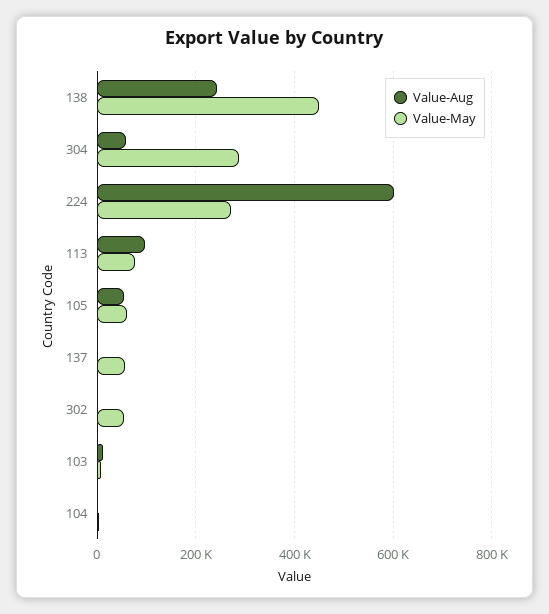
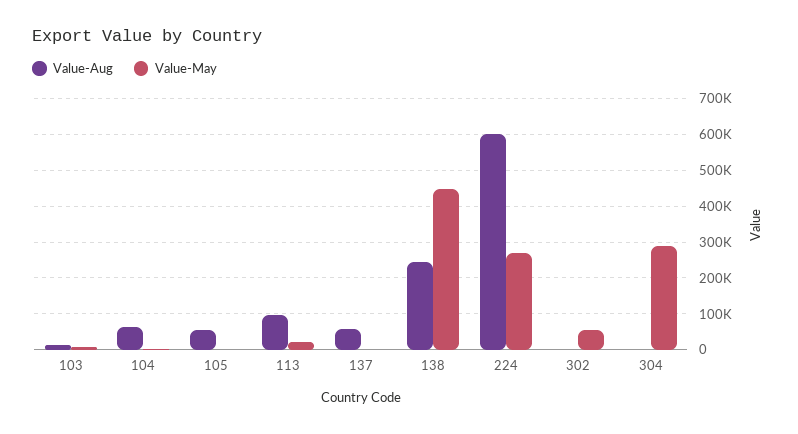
Value-Aug, 304: 60000 -> 0
Value-May, 113: 80000 -> 20000
Value-May, 105: 60000 -> 0
Value-Aug, 137: 0 -> 60000
Value-May, 137: 60000 -> 0
Value-Aug, 104: 0 -> 60000

